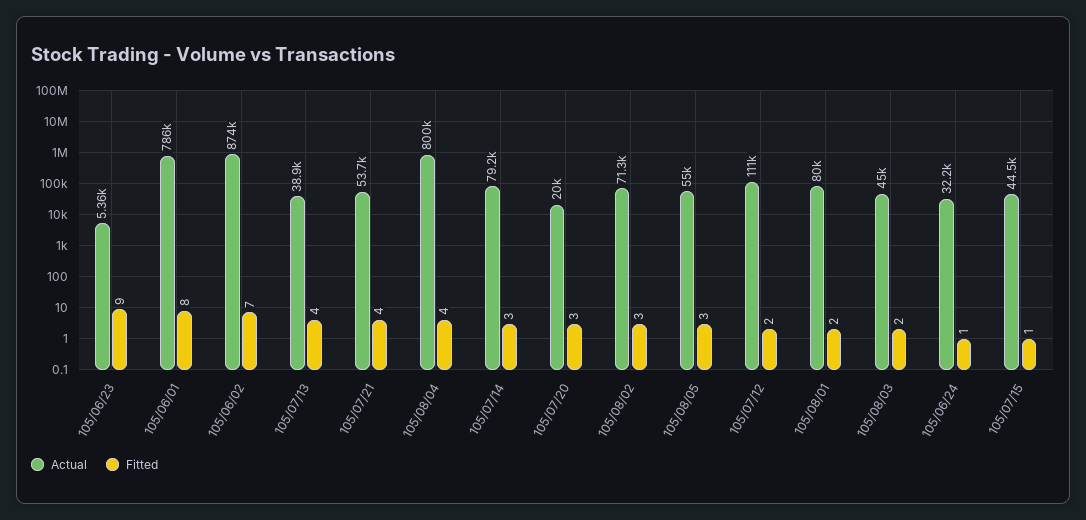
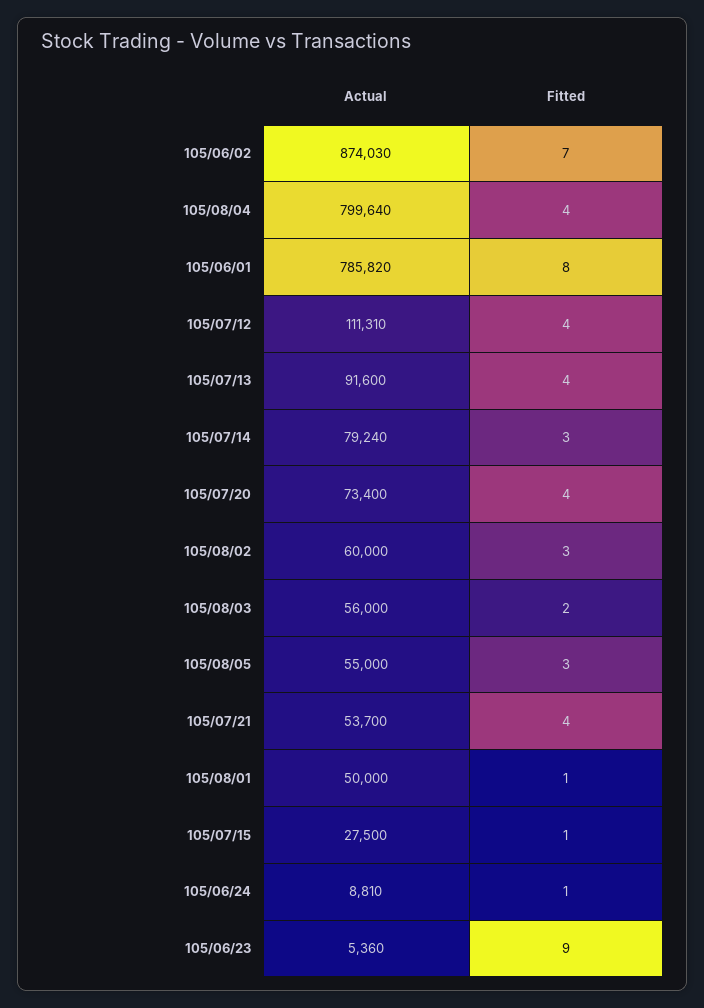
Actual, 105/07/13: 38900 -> 91600
Actual, 105/07/20: 20000 -> 73400
Fitted, 105/07/20: 3 -> 4
Actual, 105/08/02: 71300 -> 60000
Fitted, 105/07/12: 2 -> 4
Actual, 105/08/01: 80000 -> 50000
Fitted, 105/08/01: 2 -> 1
Actual, 105/08/03: 45000 -> 56000
Actual, 105/06/24: 32200 -> 8810
Actual, 105/07/15: 44500 -> 27500

